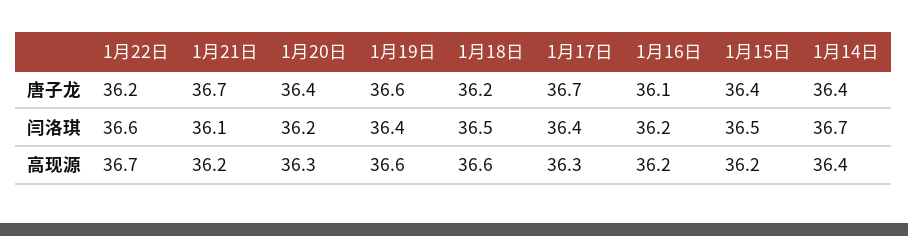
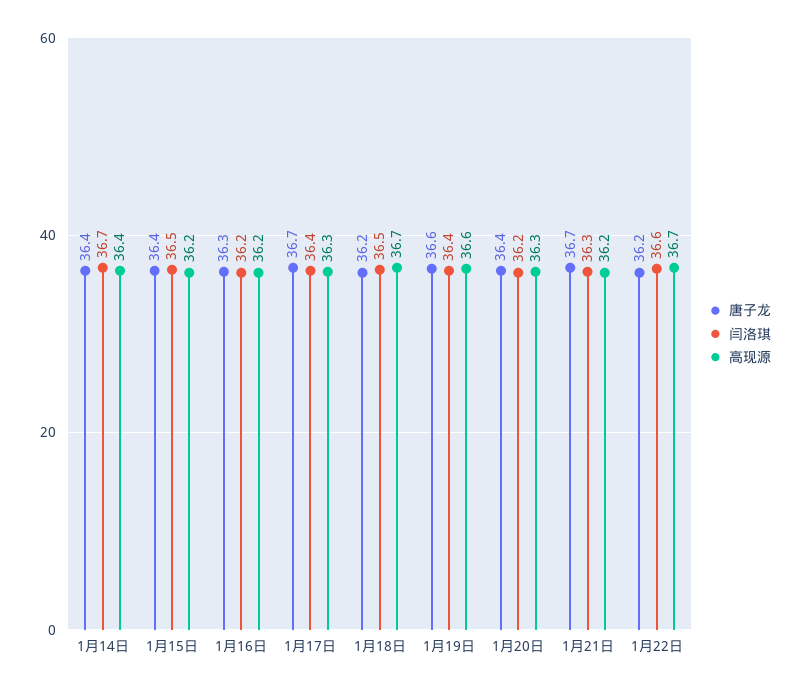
唐子龙, 1月16日: 36.1 -> 36.3
闫洛琪, 1月21日: 36.1 -> 36.3
高现源, 1月18日: 36.6 -> 36.7

